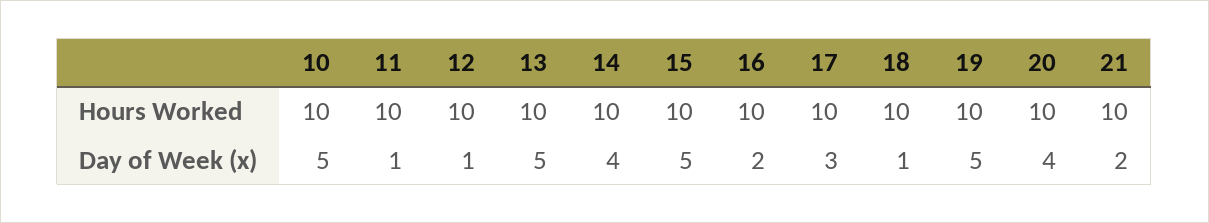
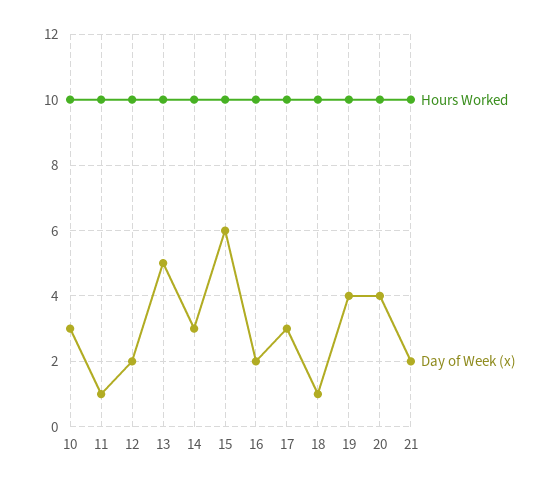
Day of Week (x), 10: 5 -> 3
Day of Week (x), 12: 1 -> 2
Day of Week (x), 14: 4 -> 3
Day of Week (x), 15: 5 -> 6
Day of Week (x), 19: 5 -> 4

